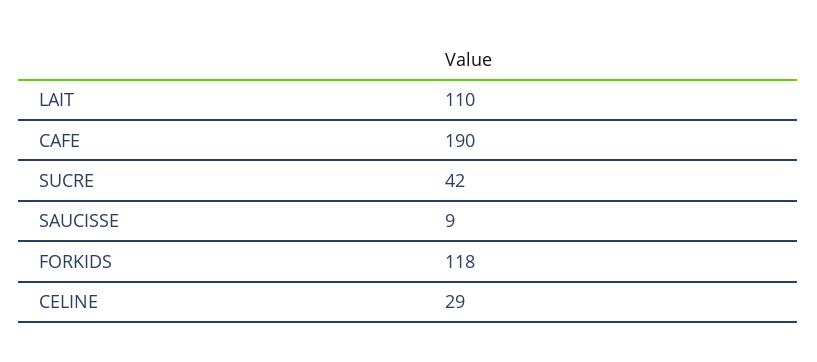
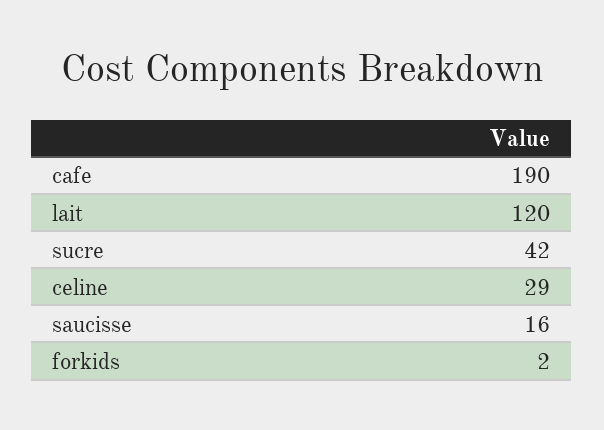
LAIT: 110 -> 120
SAUCISSE: 9 -> 16
FORKIDS: 118 -> 2

